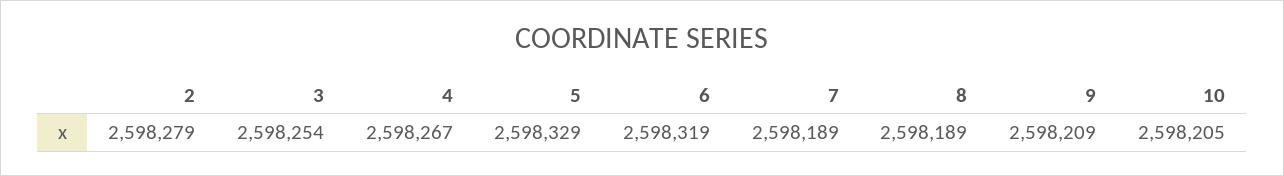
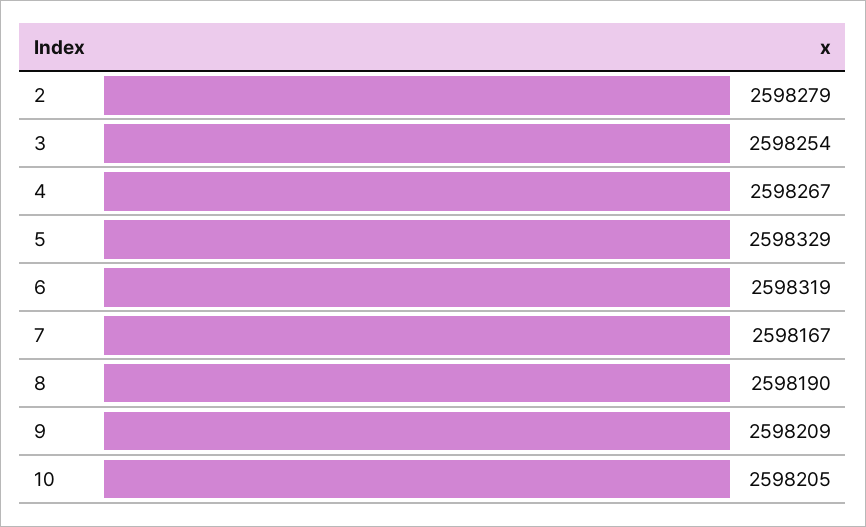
7: 2598189 -> 2598167
8: 2598189 -> 2598190

